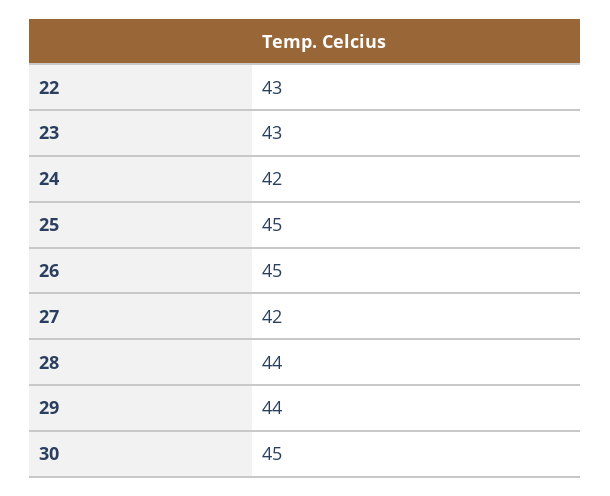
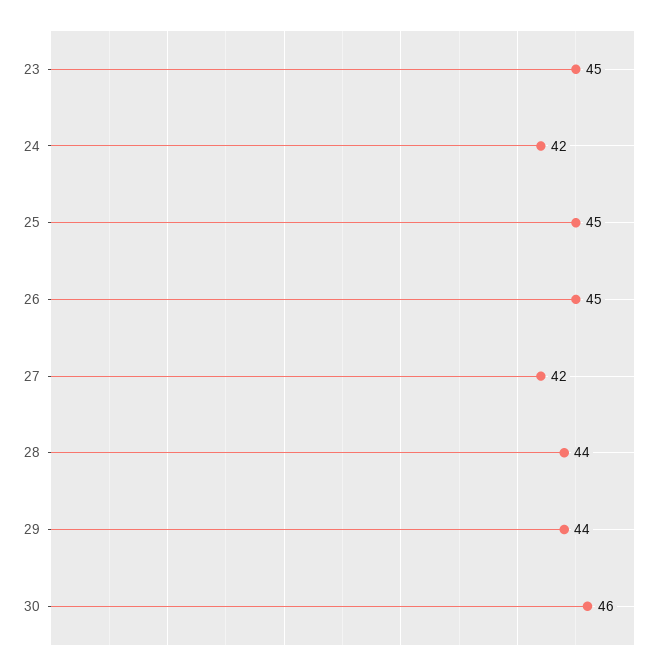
22: 43 -> none
23: 43 -> 45
30: 45 -> 46

